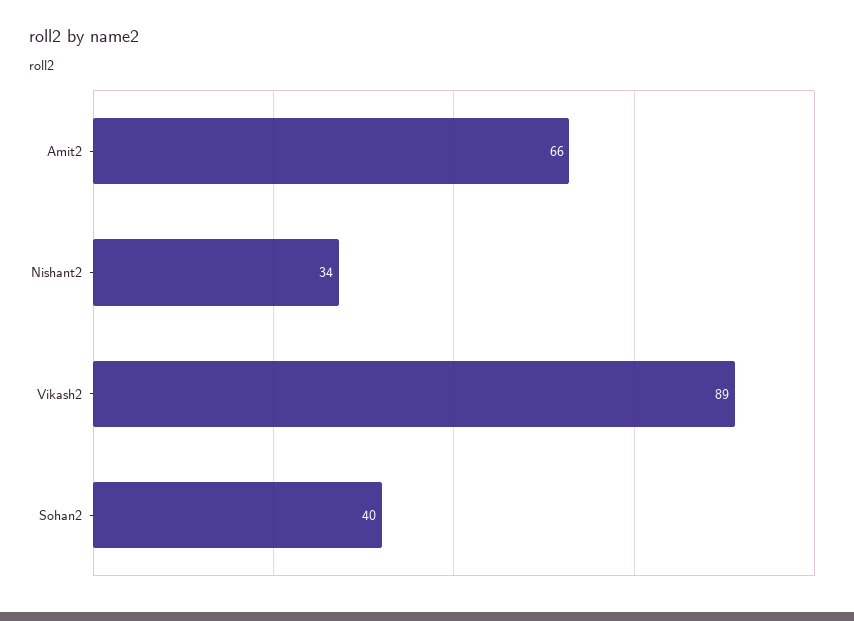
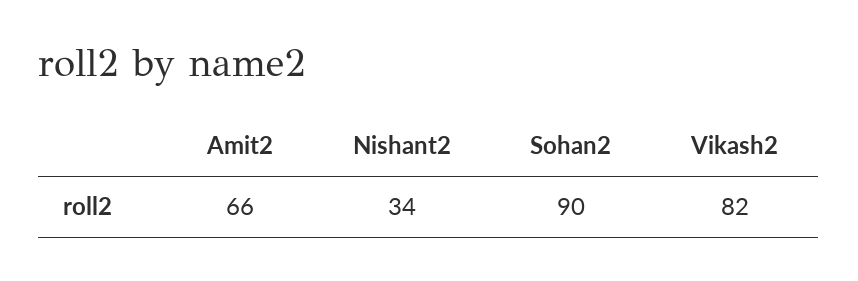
Vikash2: 89 -> 82
Sohan2: 40 -> 90

